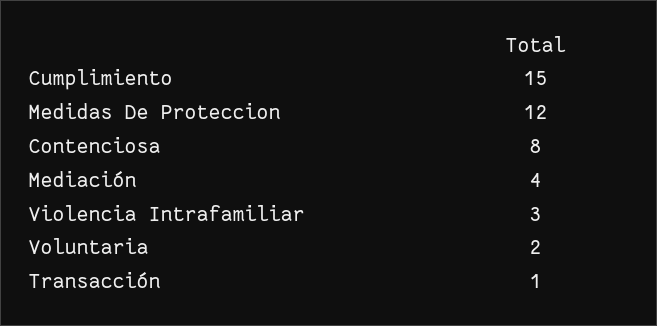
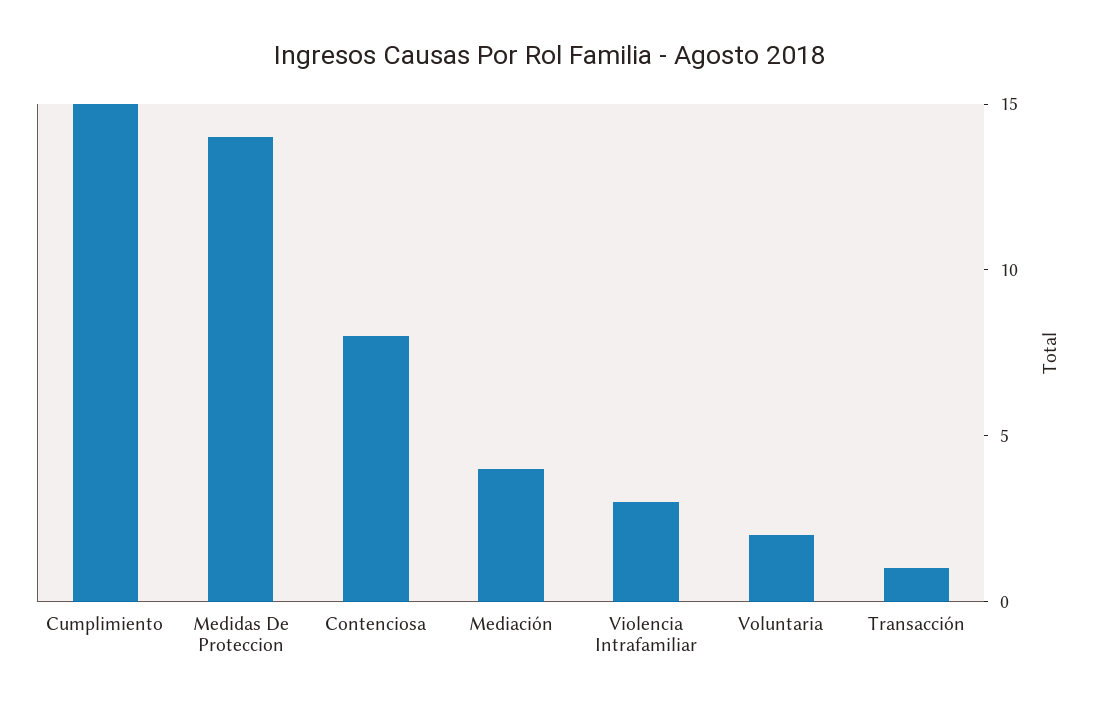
Medidas De Proteccion: 12 -> 14

